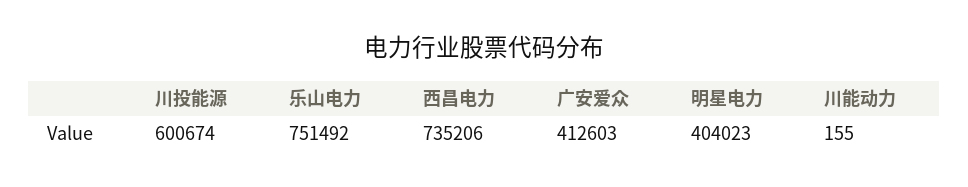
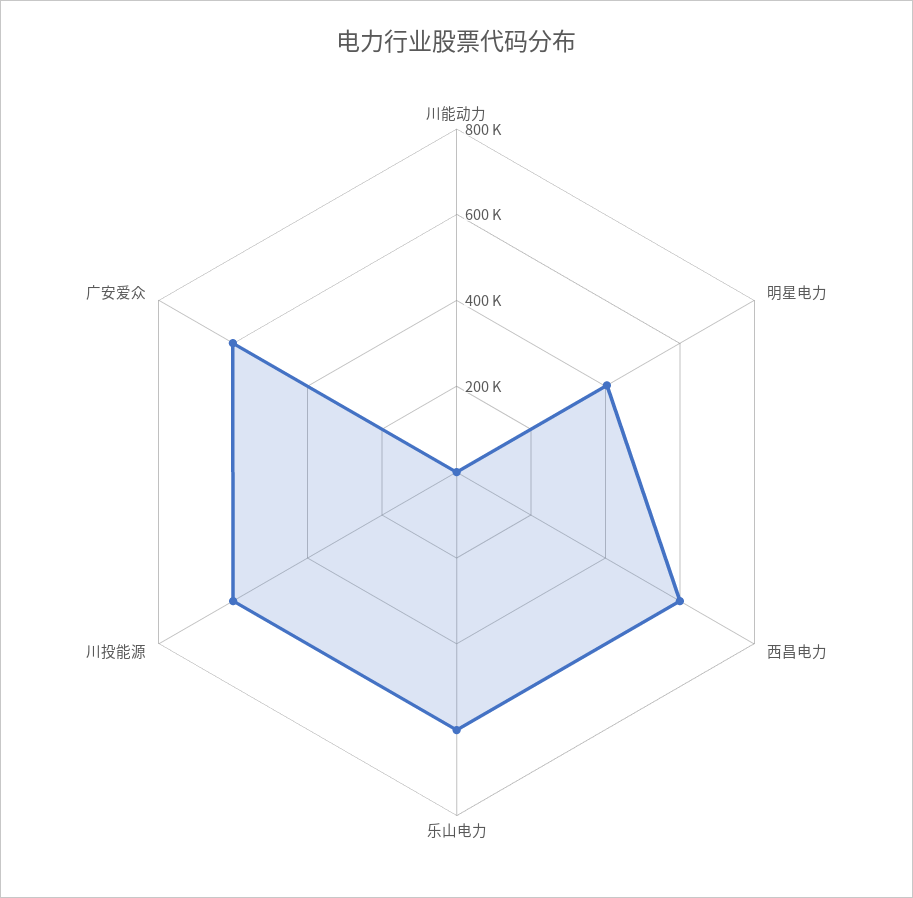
乐山电力: 751492 -> 600000
西昌电力: 735206 -> 600000
广安爱众: 412603 -> 600000

